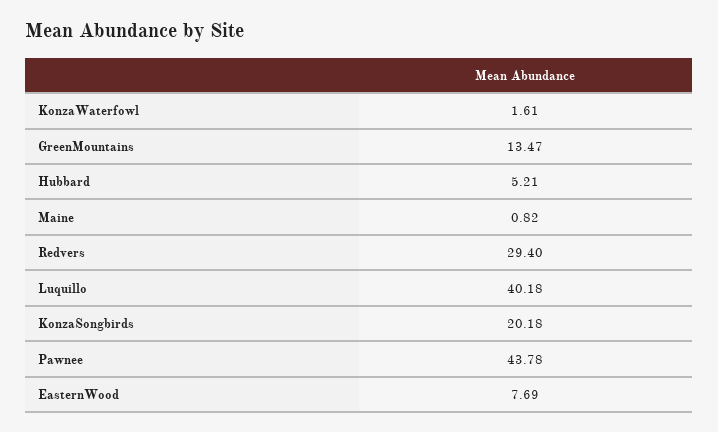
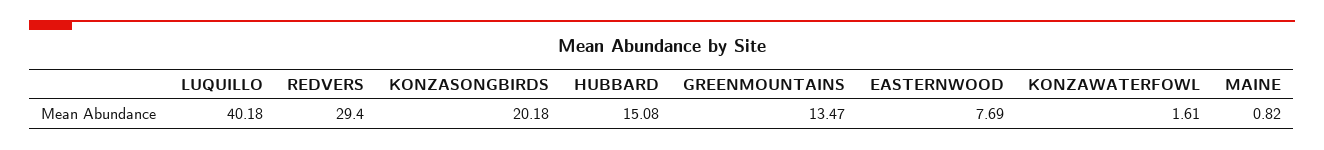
Hubbard: 5.21 -> 15.08
Pawnee: 43.78 -> none

